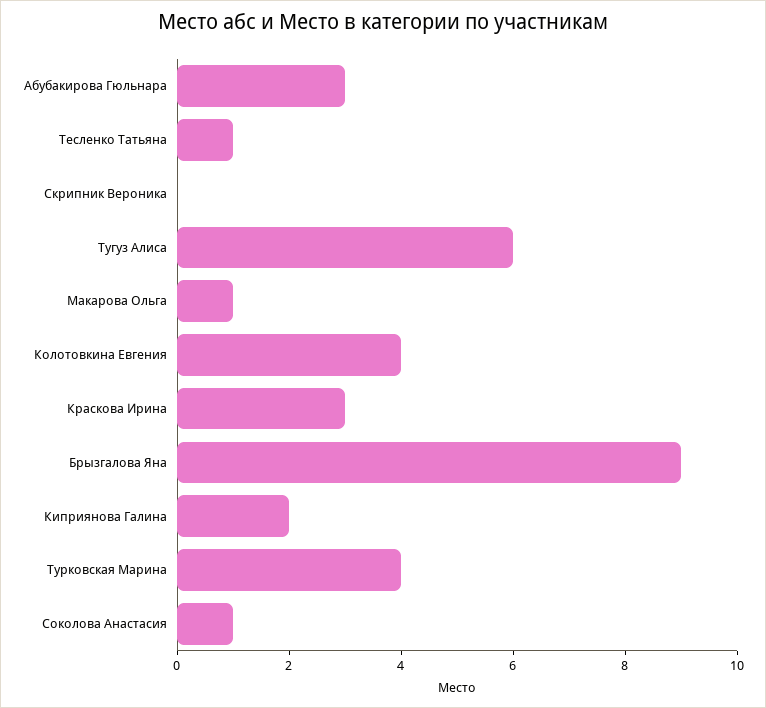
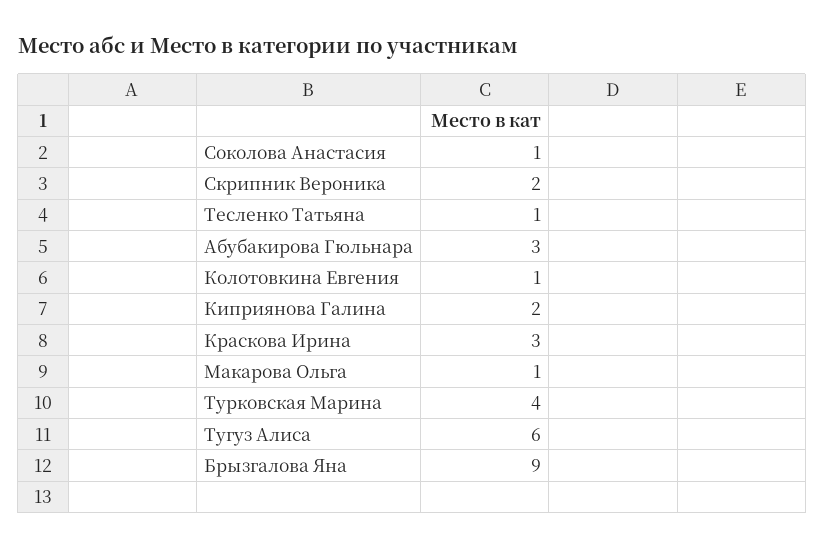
Скрипник Вероника: 0 -> 2
Колотовкина Евгения: 4 -> 1

